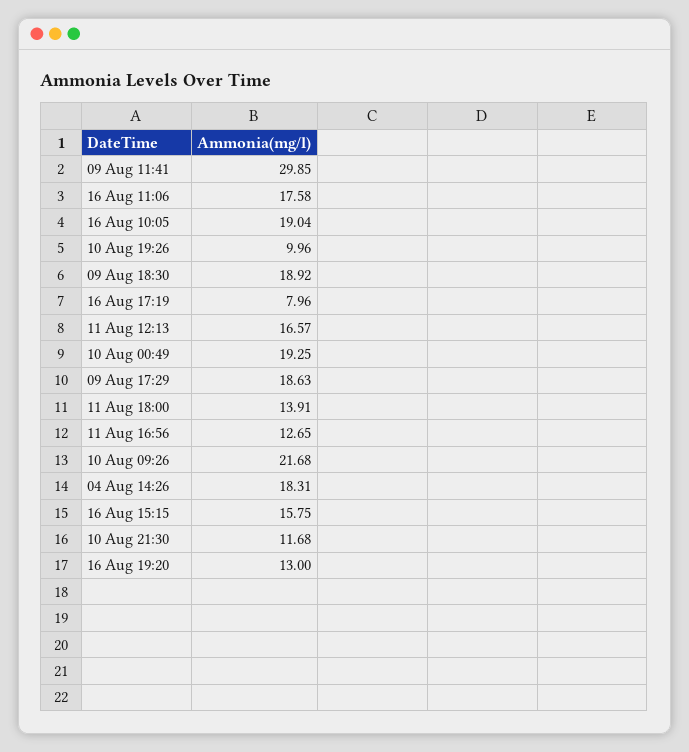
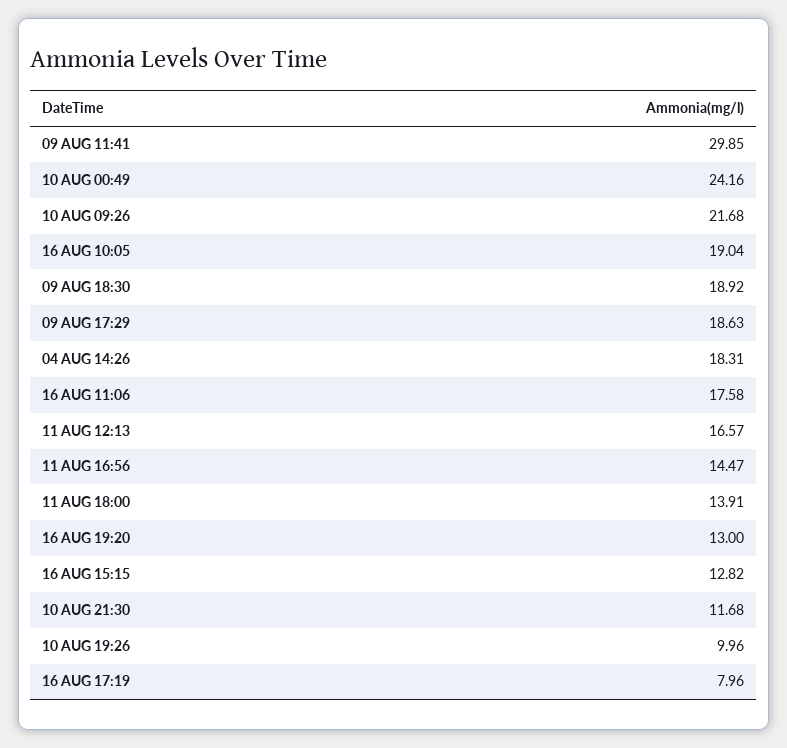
10 Aug 00:49: 19.25 -> 24.16
11 Aug 16:56: 12.65 -> 14.47
16 Aug 15:15: 15.75 -> 12.82

